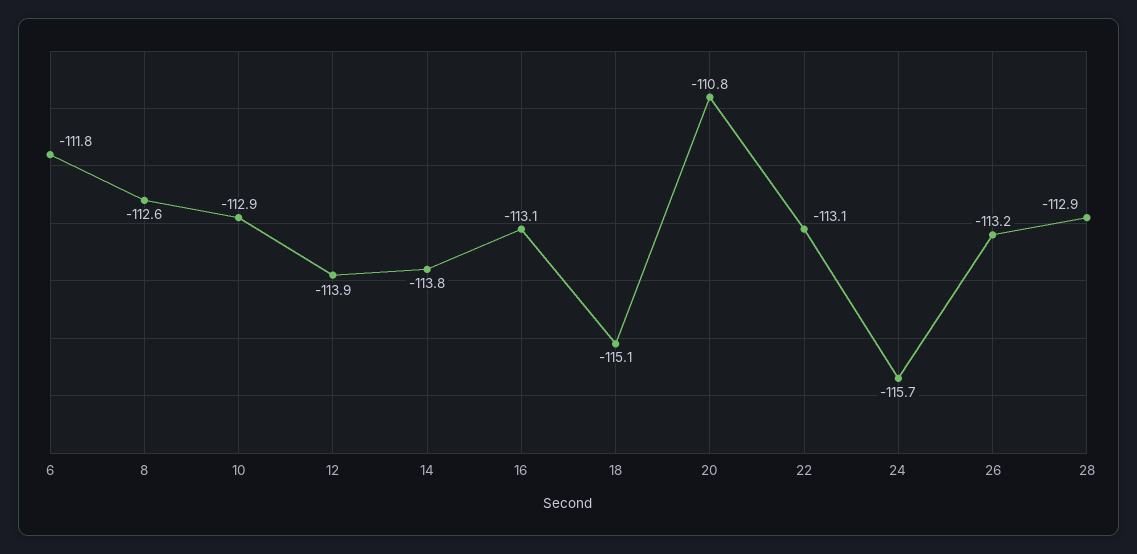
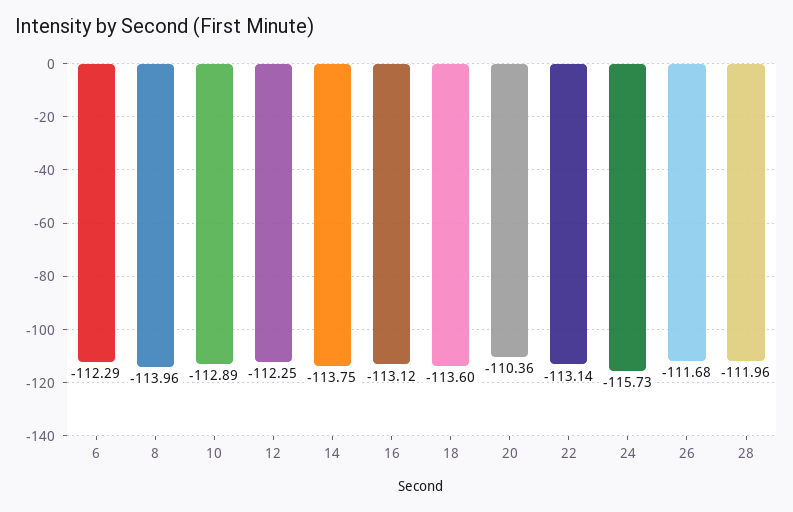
6: -111.8 -> -112.29
8: -112.6 -> -113.96
12: -113.9 -> -112.25
18: -115.1 -> -113.6
20: -110.8 -> -110.36
26: -113.2 -> -111.68
28: -112.9 -> -111.96

